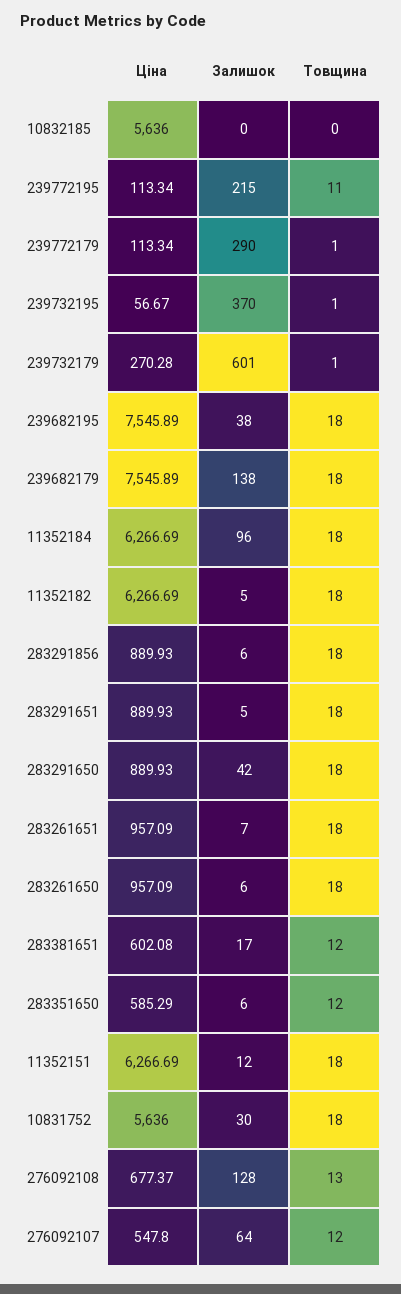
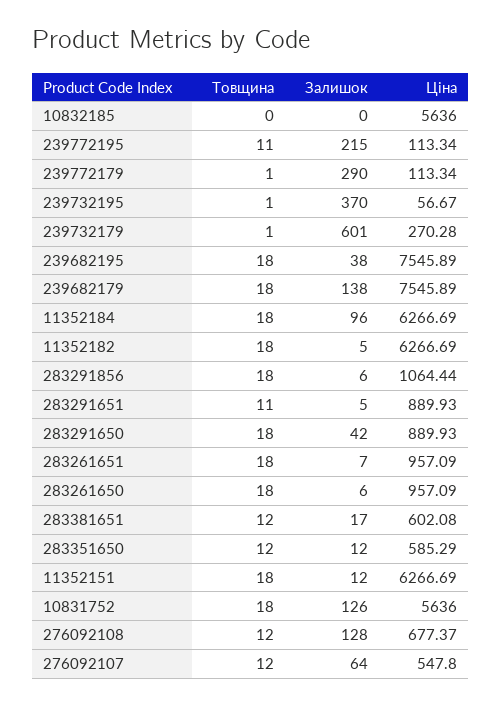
Ціна, 283291856: 889.93 -> 1064.44
Товщина, 283291651: 18 -> 11
Залишок, 283351650: 6 -> 12
Залишок, 10831752: 30 -> 126
Товщина, 276092108: 13 -> 12

